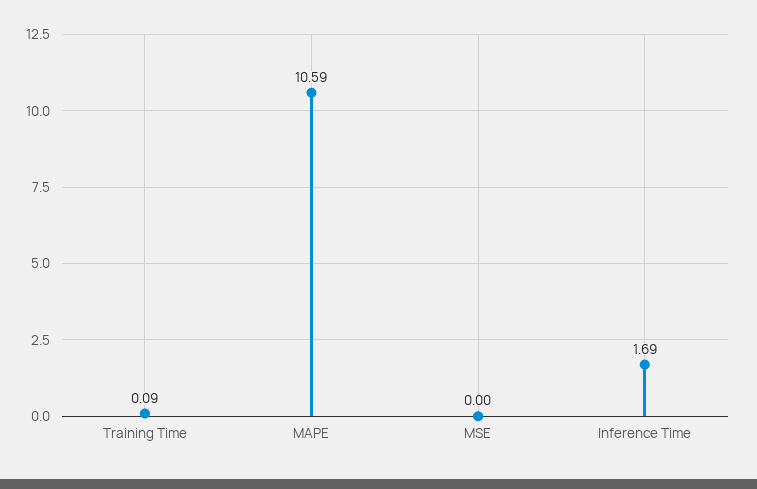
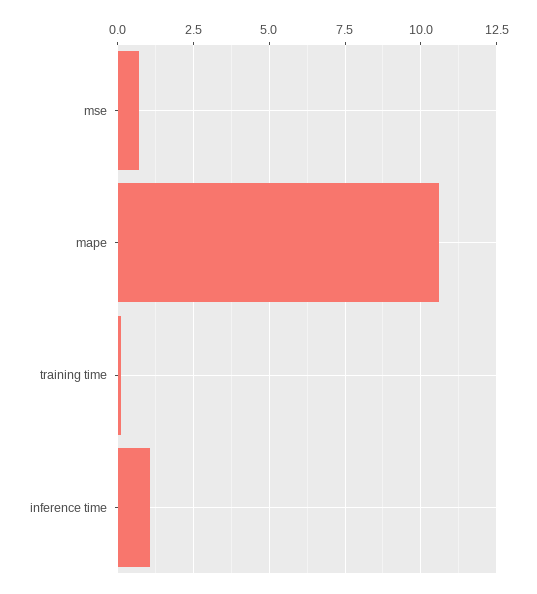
MSE: 0 -> 0.75
Inference Time: 1.69 -> 1

